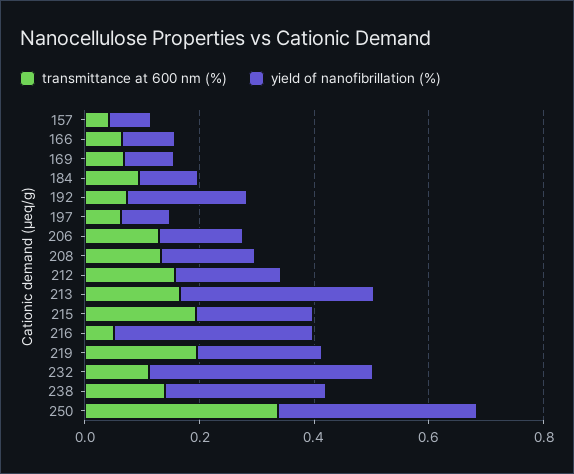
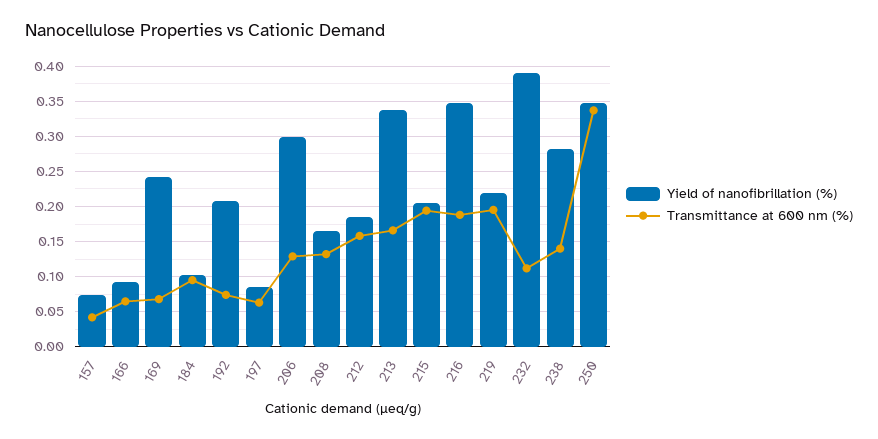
yield of nanofibrillation (%), 169: 0.1 -> 0.24
yield of nanofibrillation (%), 206: 0.15 -> 0.3
transmittance at 600 nm (%), 216: 0.05 -> 0.19

